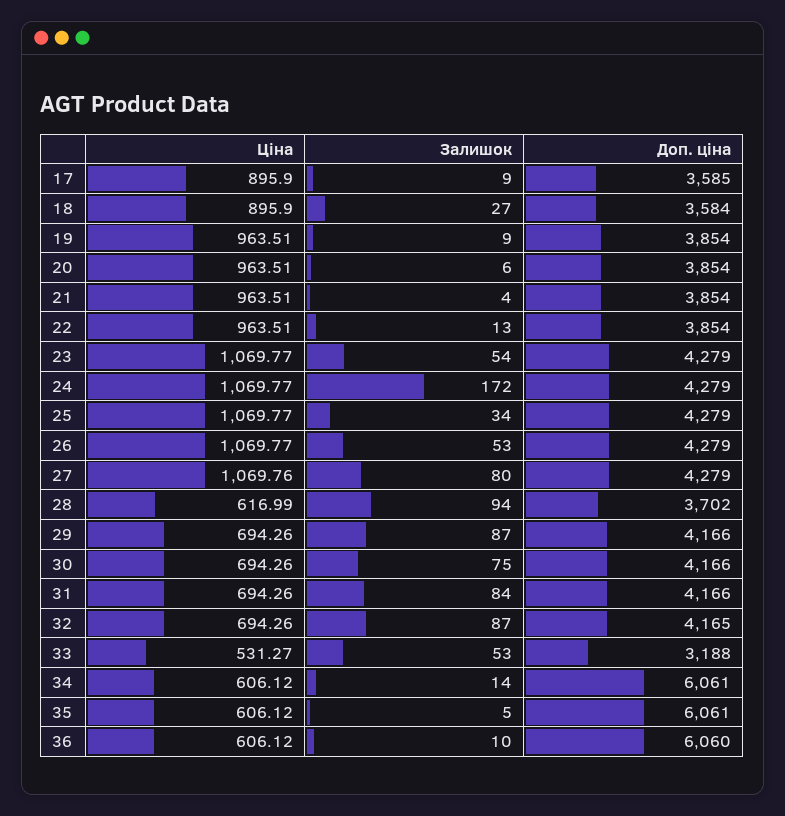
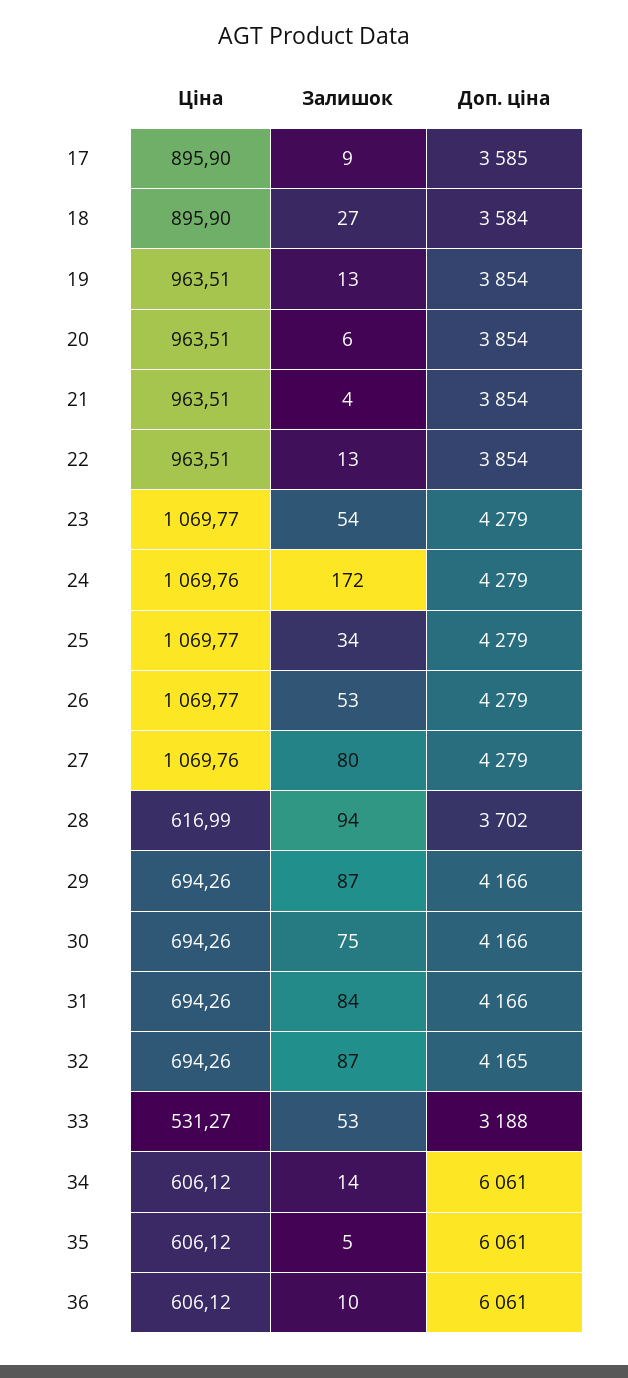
Залишок, 19: 9 -> 13
Ціна, 24: 1069.77 -> 1069.76
Доп. ціна, 36: 6060 -> 6061

